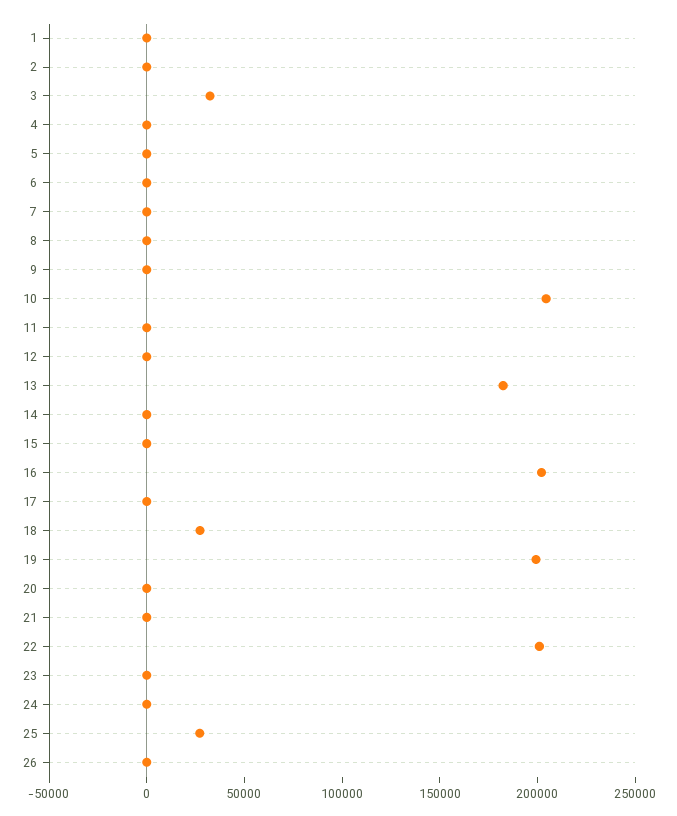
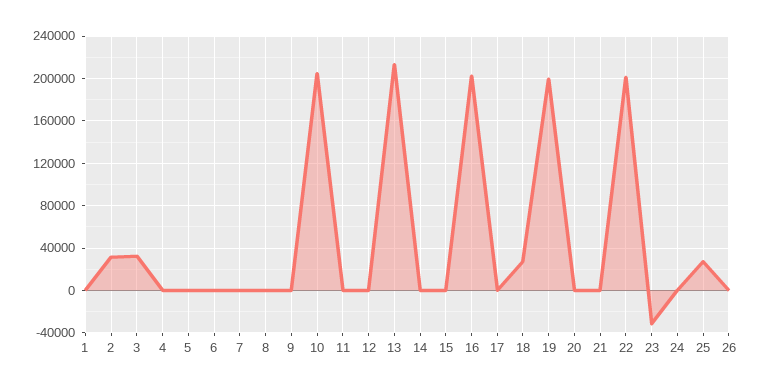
2: 0 -> 30000
13: 180000 -> 210000
23: 0 -> -30000

